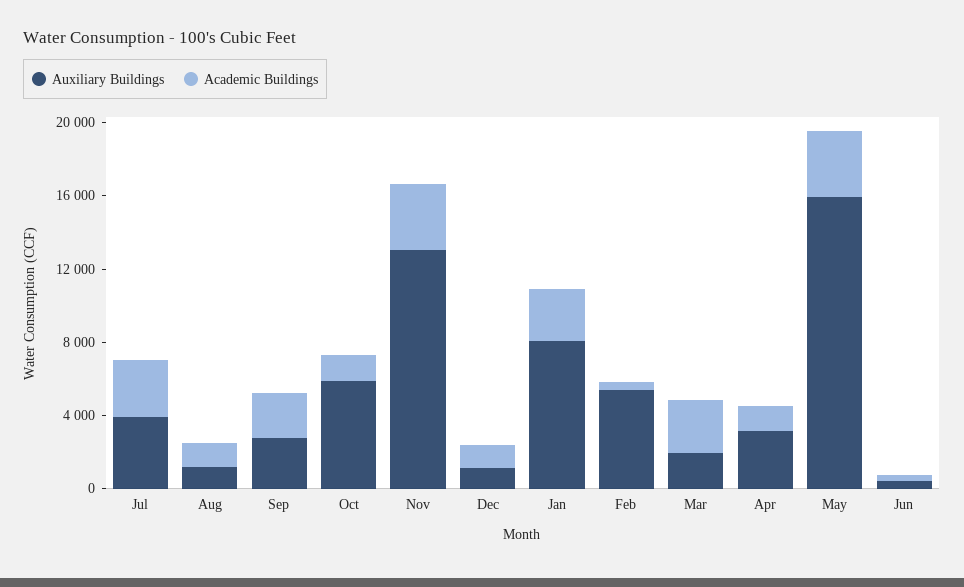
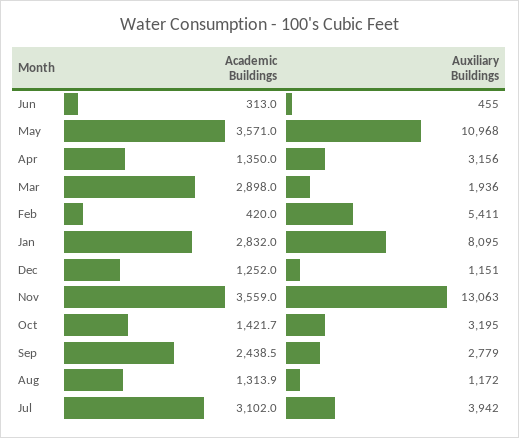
Auxiliary Buildings, Oct: 6000 -> 3195
Auxiliary Buildings, May: 16000 -> 10968

